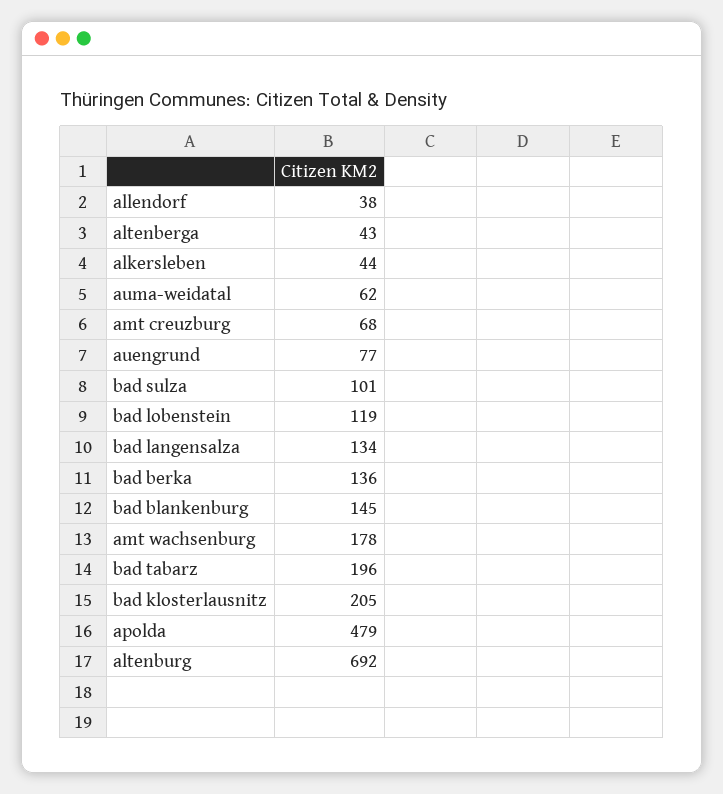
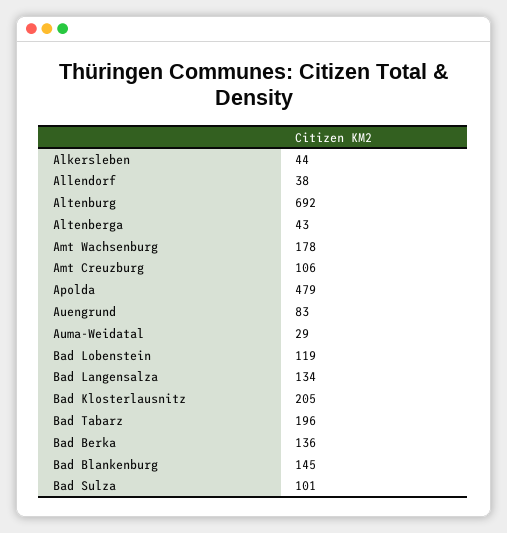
auma-weidatal: 62 -> 29
amt creuzburg: 68 -> 106
auengrund: 77 -> 83

